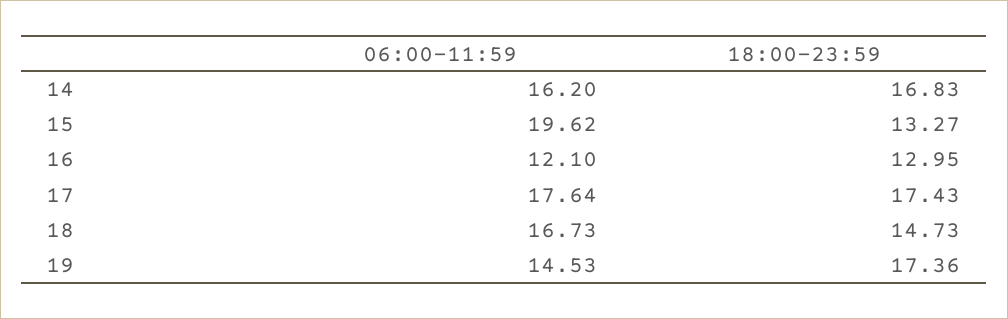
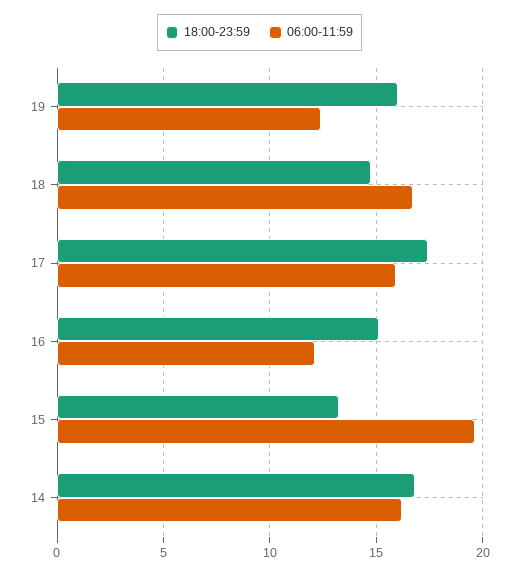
18:00-23:59, 16: 12.95 -> 15
06:00-11:59, 17: 17.64 -> 16
06:00-11:59, 19: 14.53 -> 12.5
18:00-23:59, 19: 17.36 -> 16

